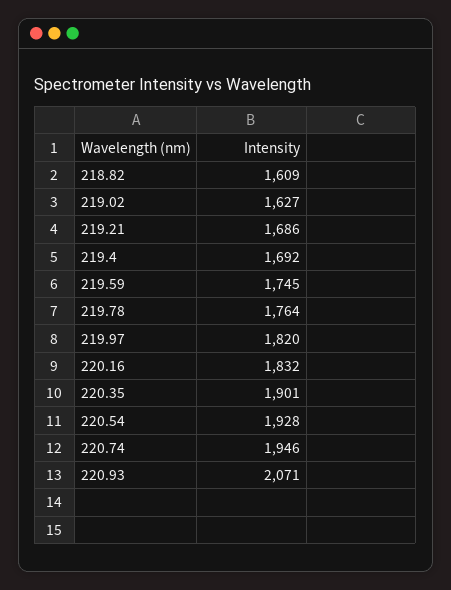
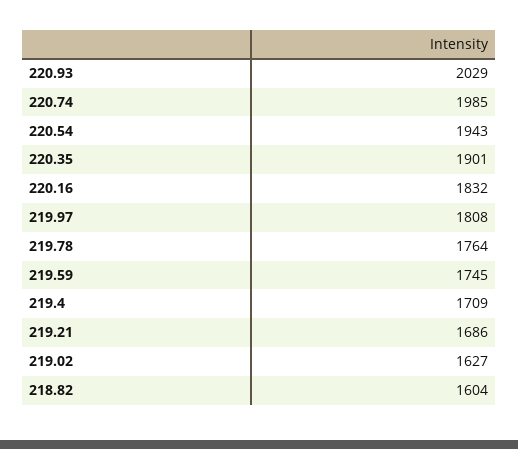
218.82: 1609 -> 1604
219.4: 1692 -> 1709
219.97: 1820 -> 1808
220.54: 1928 -> 1943
220.74: 1946 -> 1985
220.93: 2071 -> 2029

